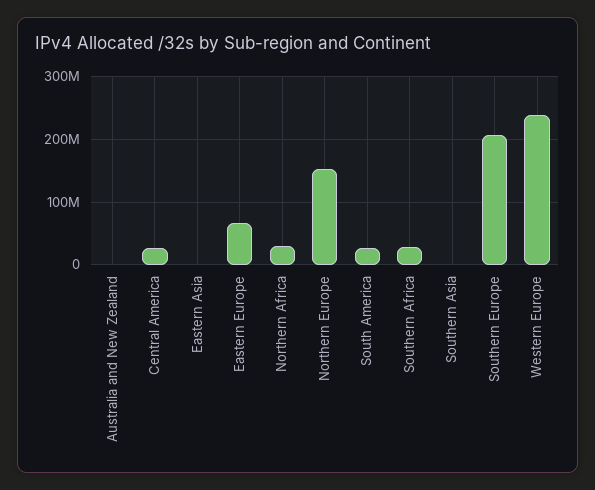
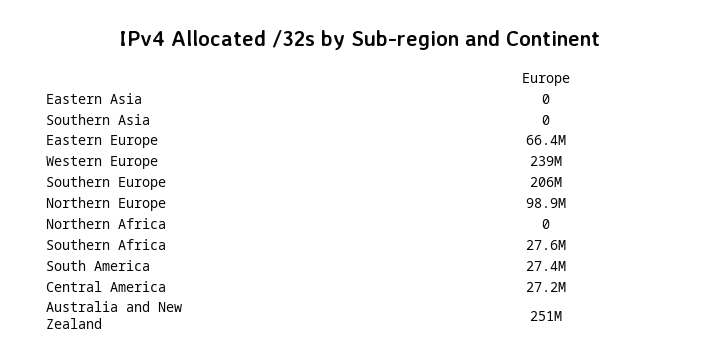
Australia and New Zealand: 0 -> 251000000
Northern Africa: 30000000 -> 0
Northern Europe: 150000000 -> 98900000

